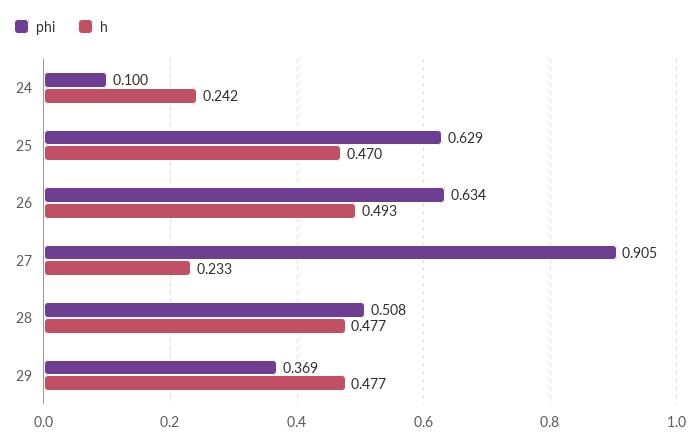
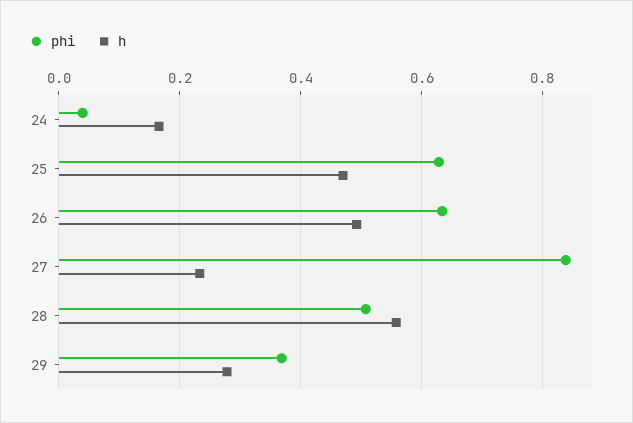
phi, 24: 0.1 -> 0.04
h, 24: 0.242 -> 0.16
phi, 27: 0.905 -> 0.84
h, 28: 0.477 -> 0.56
h, 29: 0.477 -> 0.28

